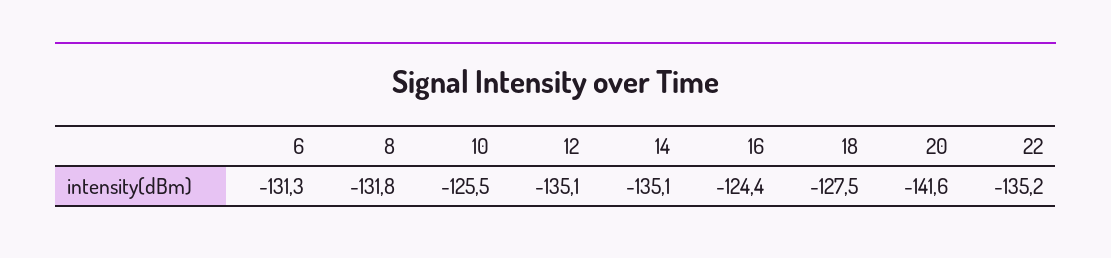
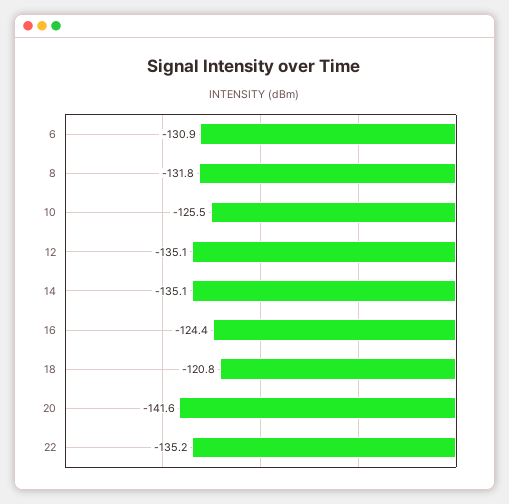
6: -131.3 -> -130.9
18: -127.5 -> -120.8

